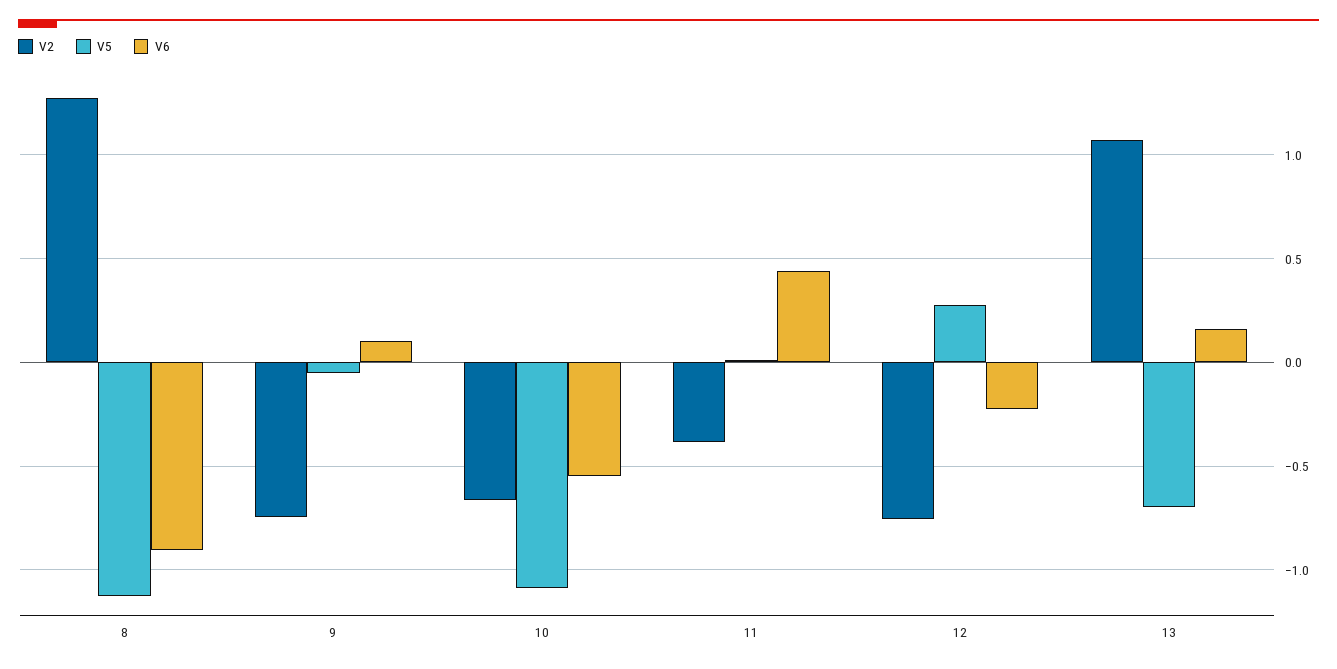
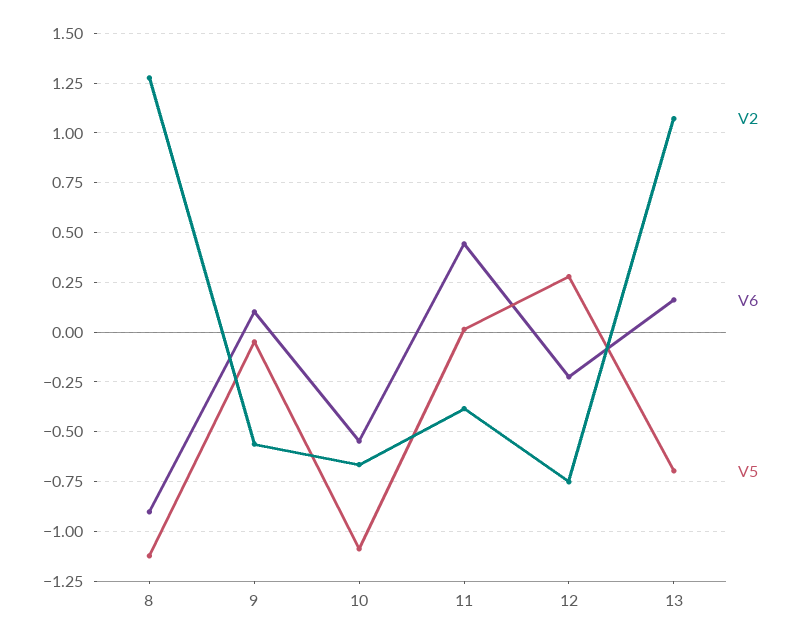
V2, 9: -0.75 -> -0.55

